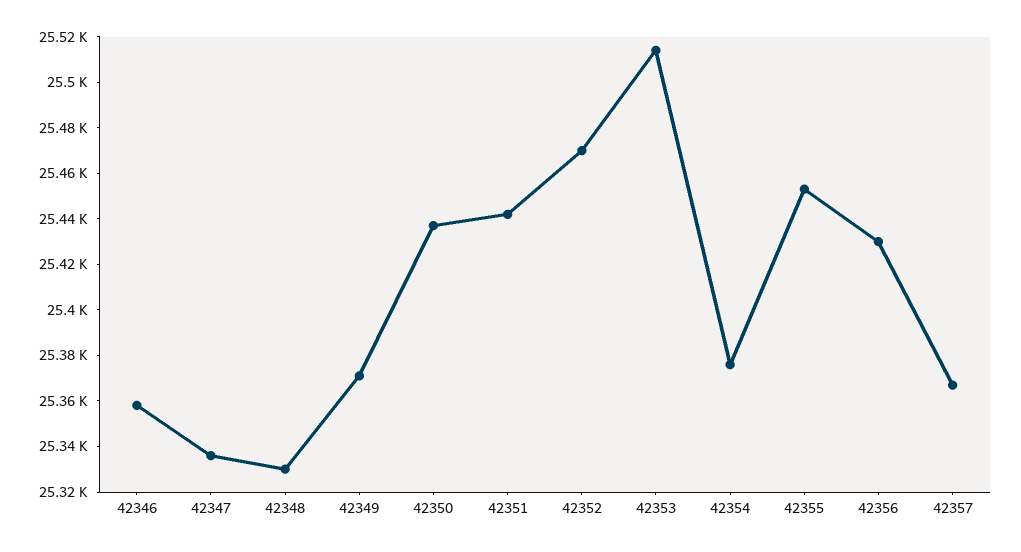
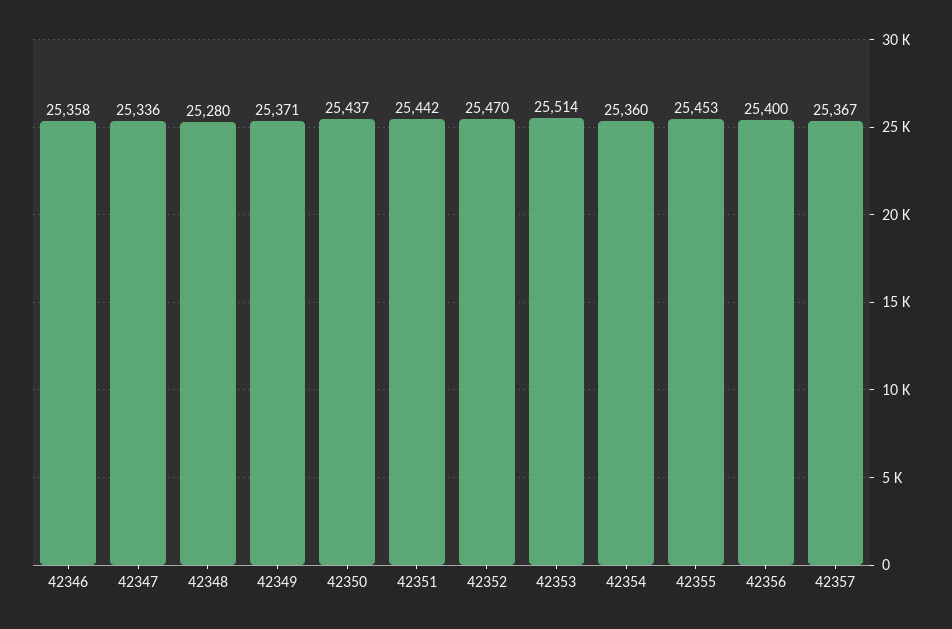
42348: 25330 -> 25280
42354: 25375 -> 25360
42356: 25430 -> 25400

